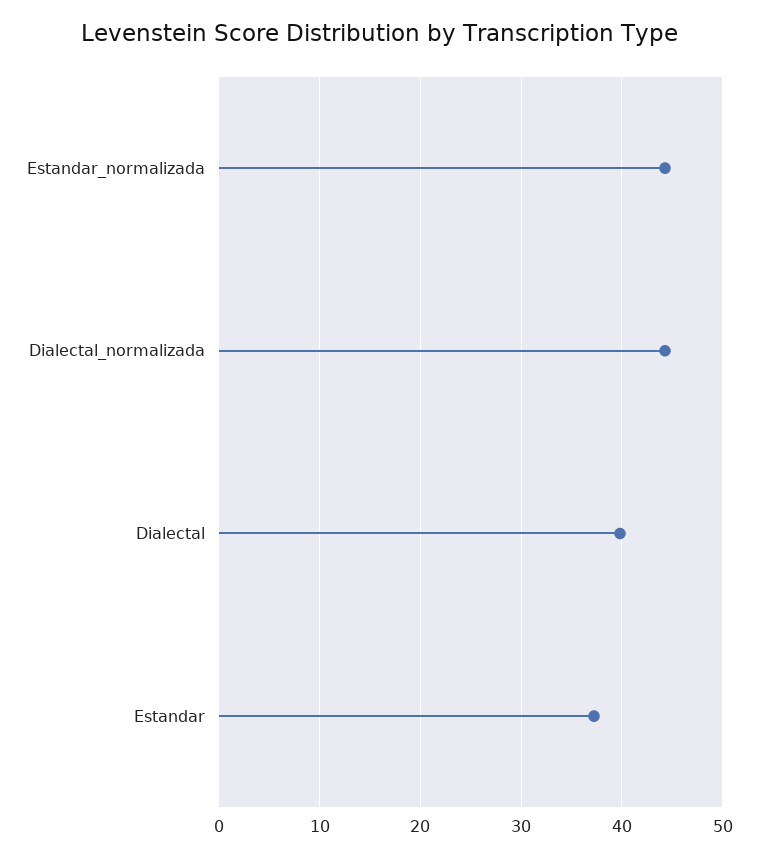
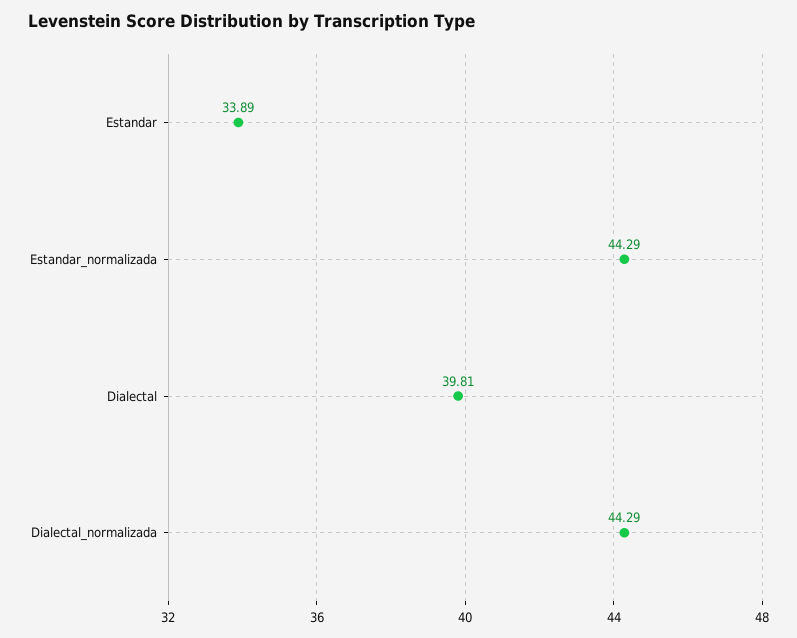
Estandar: 37 -> 33.89

